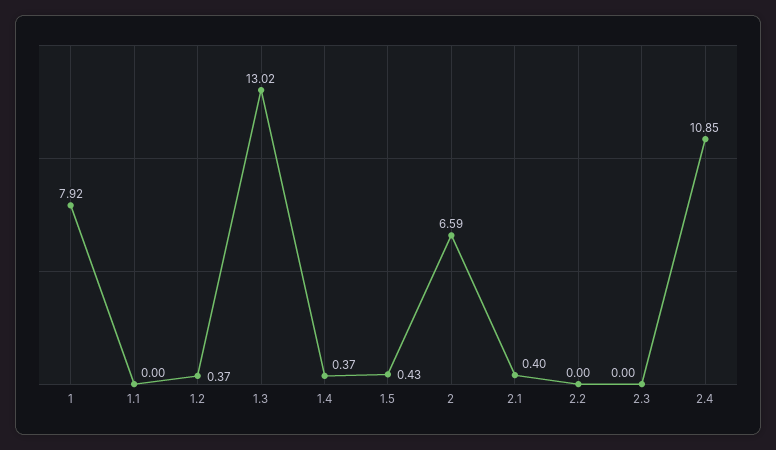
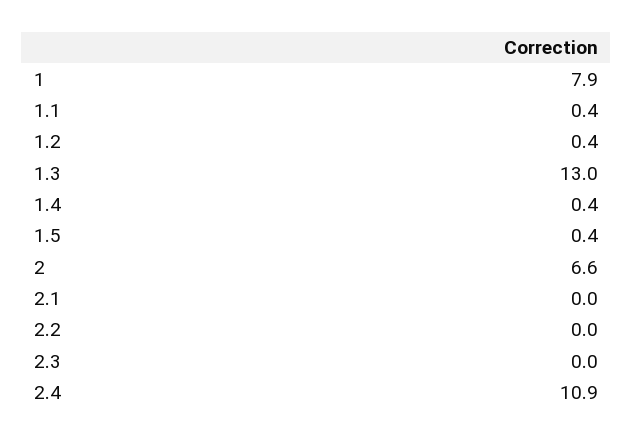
1.1: 0 -> 0.4
2.1: 0.4 -> 0

